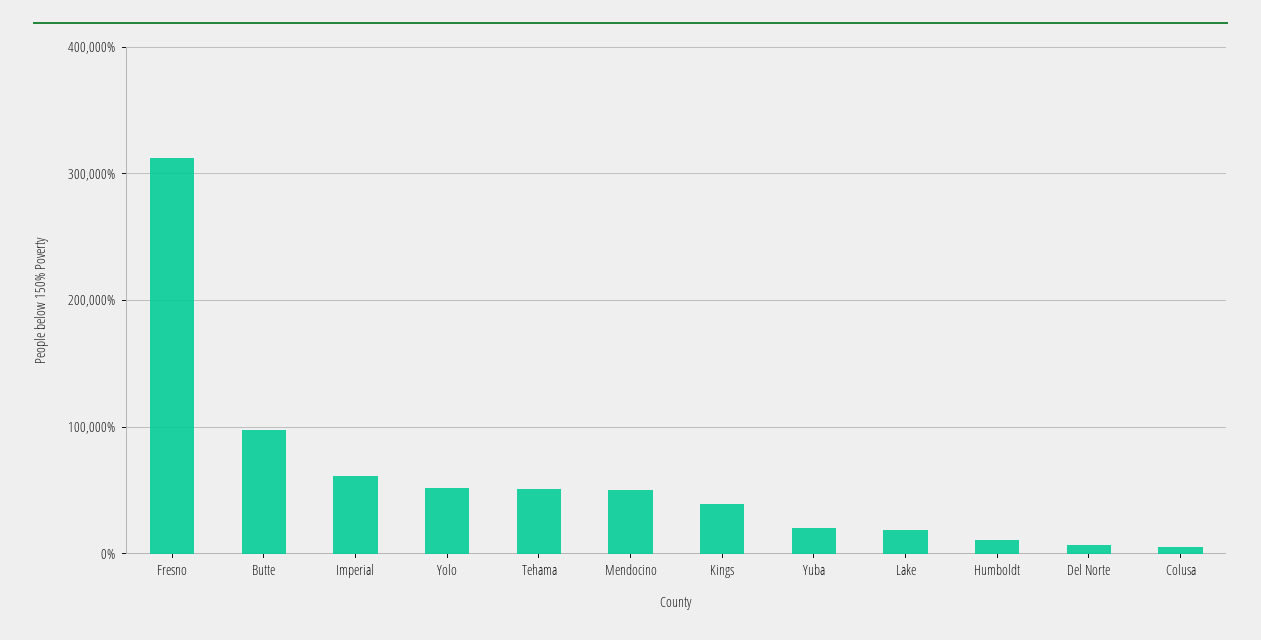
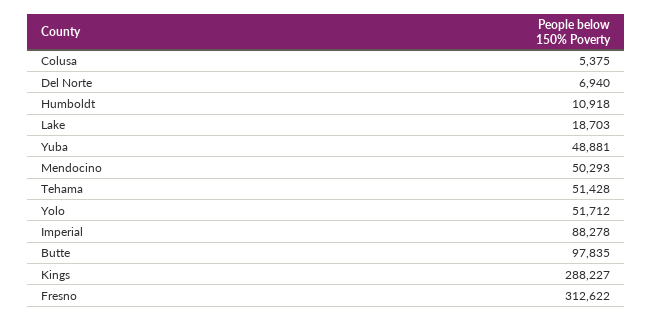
Imperial: 60000 -> 88278
Kings: 40000 -> 288227
Yuba: 20000 -> 48881

